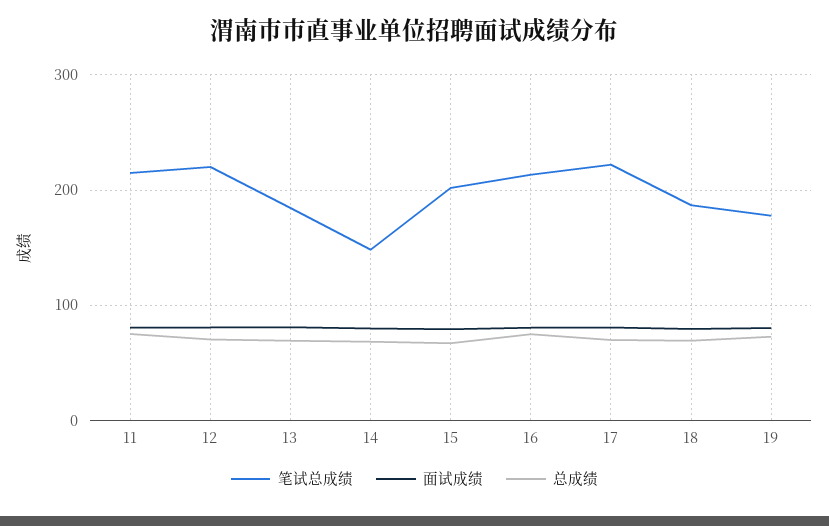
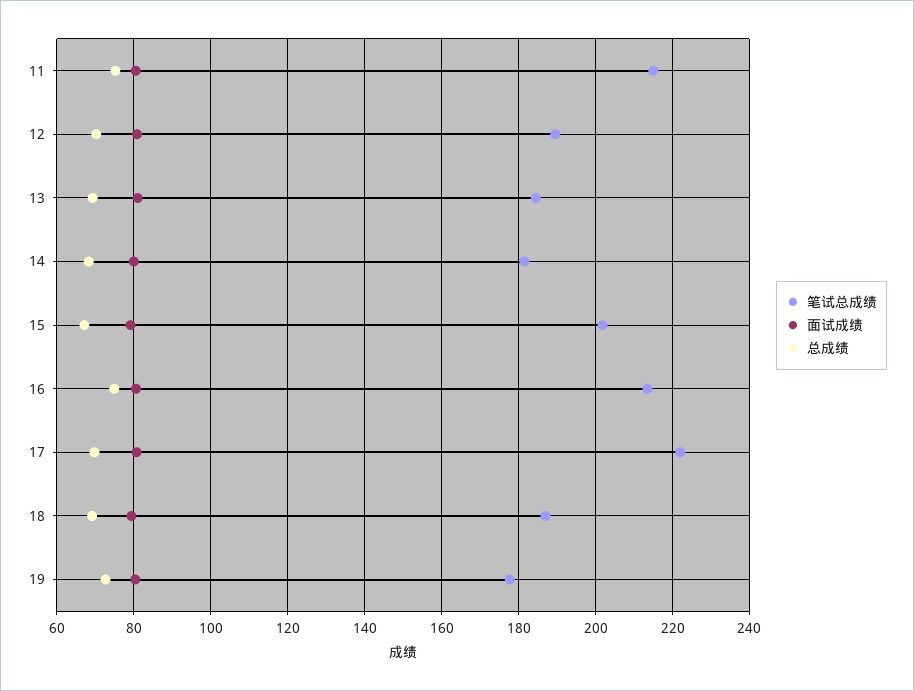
笔试总成绩, 12: 220 -> 190
笔试总成绩, 14: 150 -> 182

